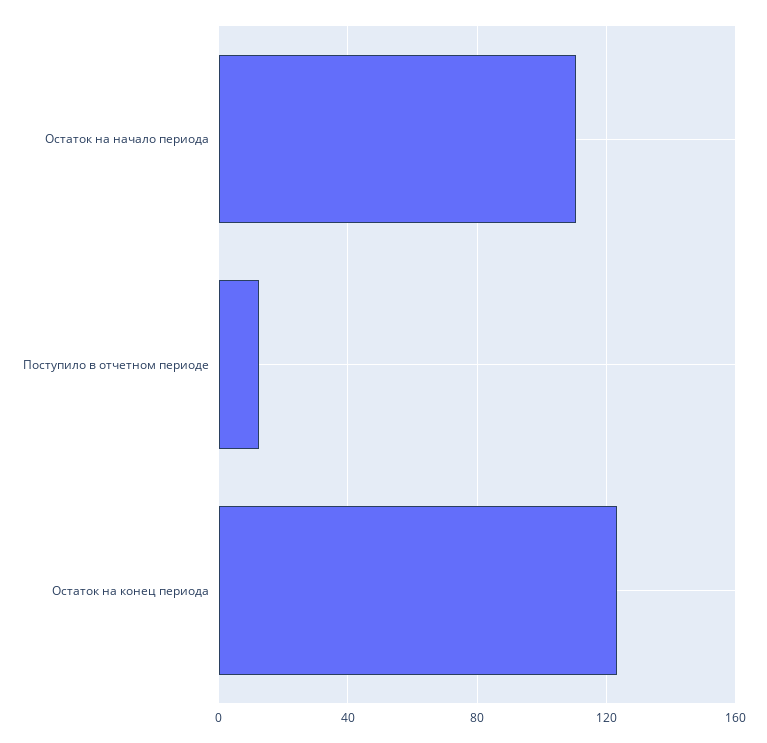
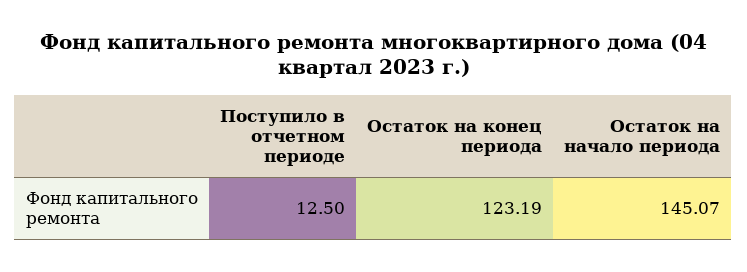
Остаток на начало периода: 110 -> 145.07

